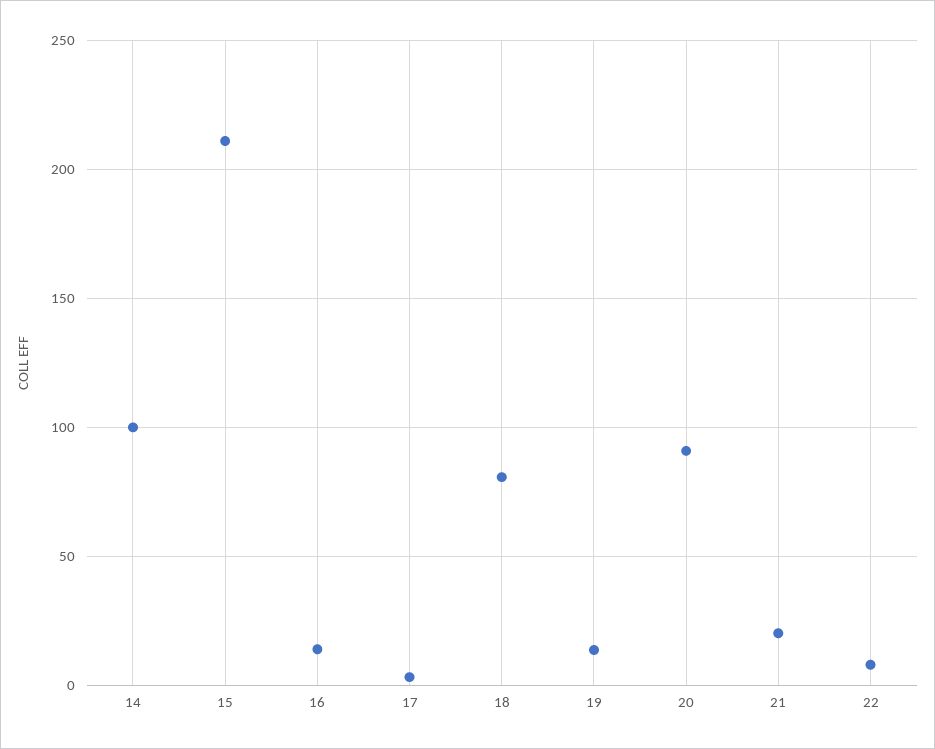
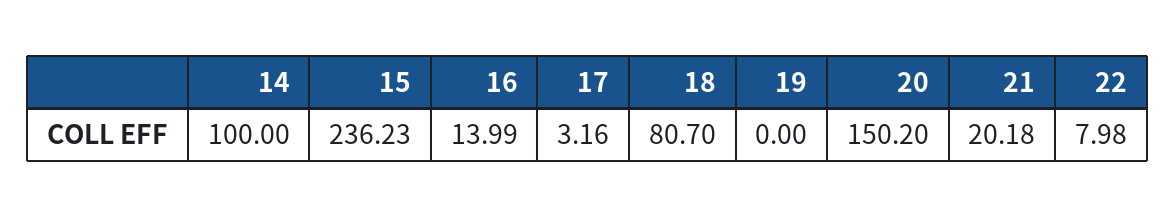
15: 210 -> 236.23
19: 15 -> 0
20: 90 -> 150.2

